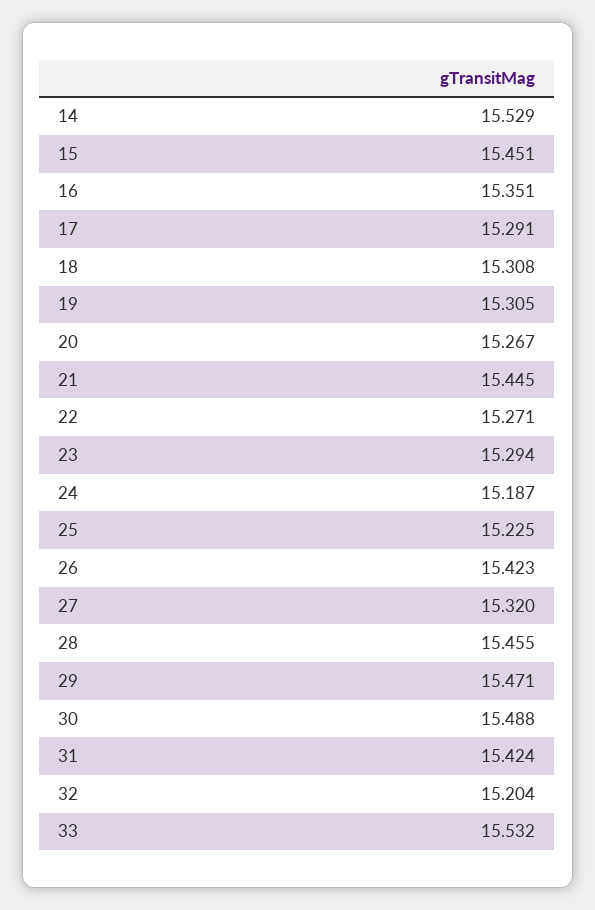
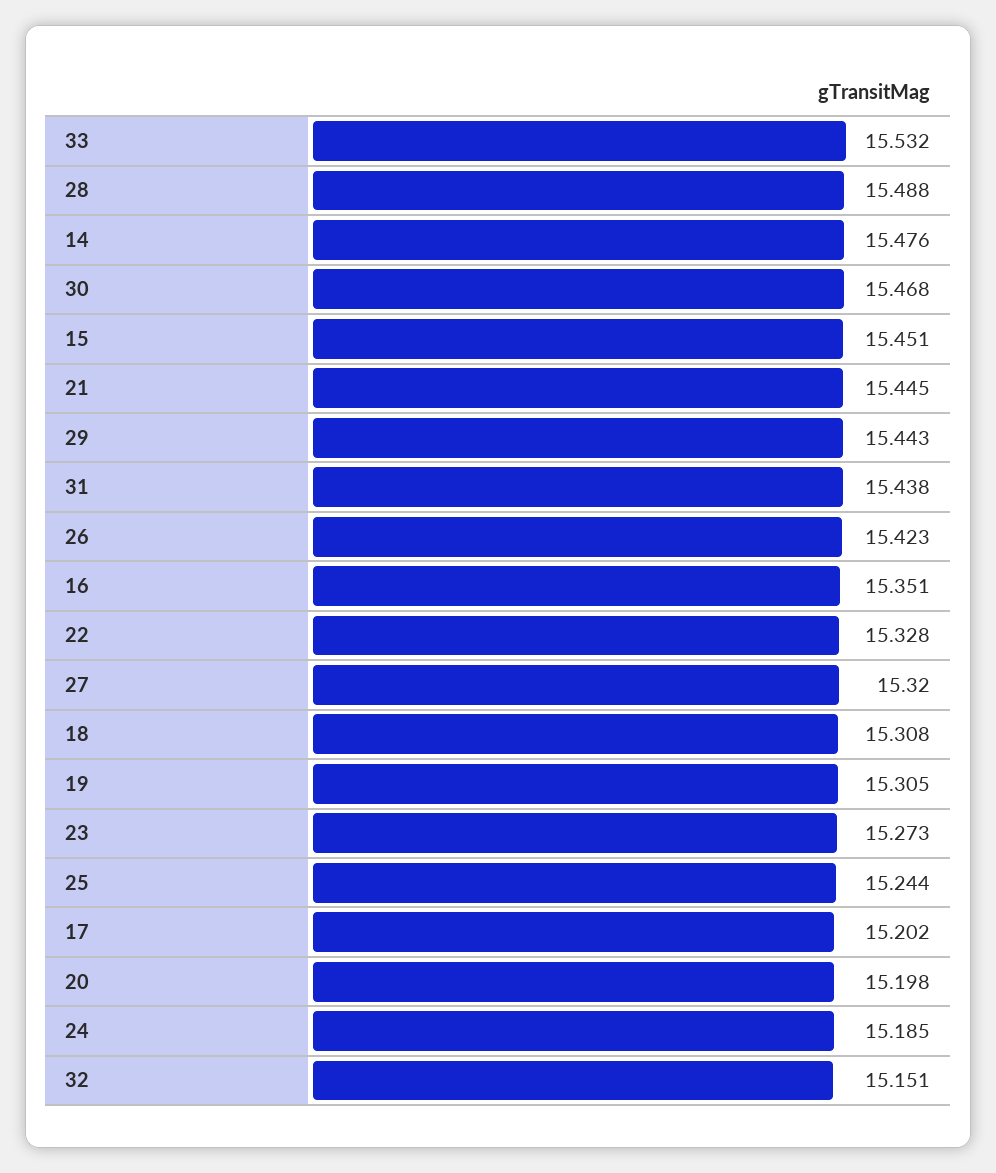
14: 15.529 -> 15.476
17: 15.291 -> 15.202
20: 15.267 -> 15.198
22: 15.271 -> 15.328
23: 15.294 -> 15.273
24: 15.187 -> 15.185
25: 15.225 -> 15.244
28: 15.455 -> 15.488
29: 15.471 -> 15.443
30: 15.488 -> 15.468
31: 15.424 -> 15.438
32: 15.204 -> 15.151

